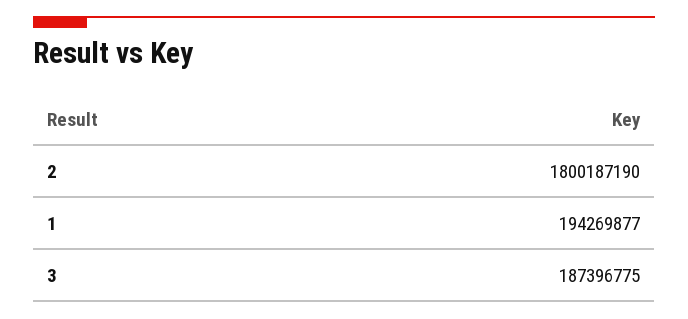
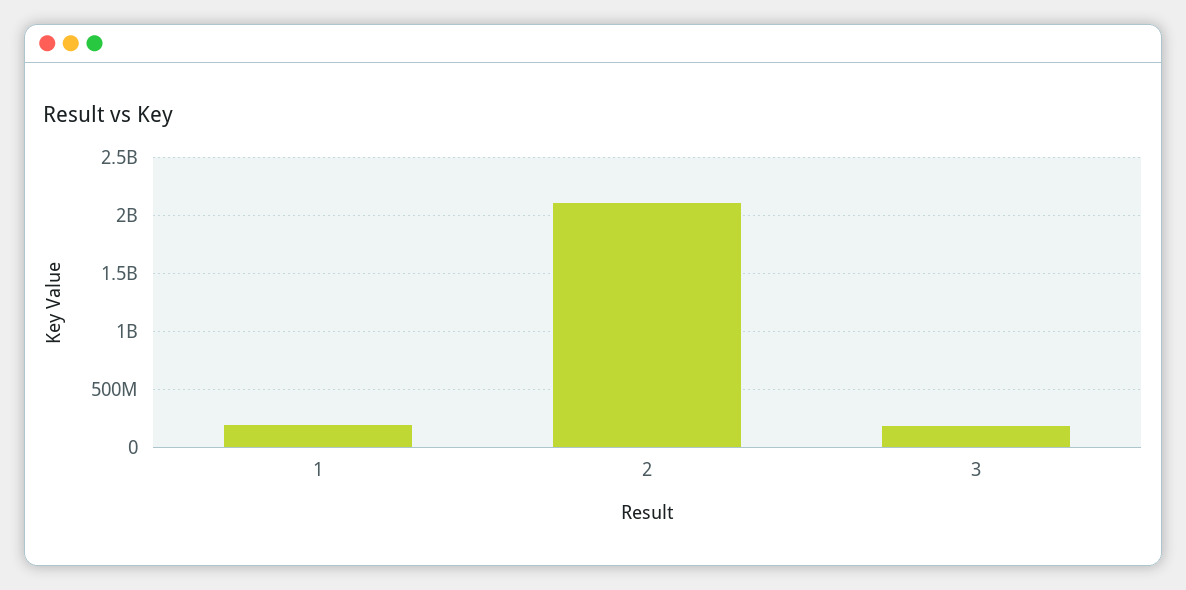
2: 1800187190 -> 2100000000

